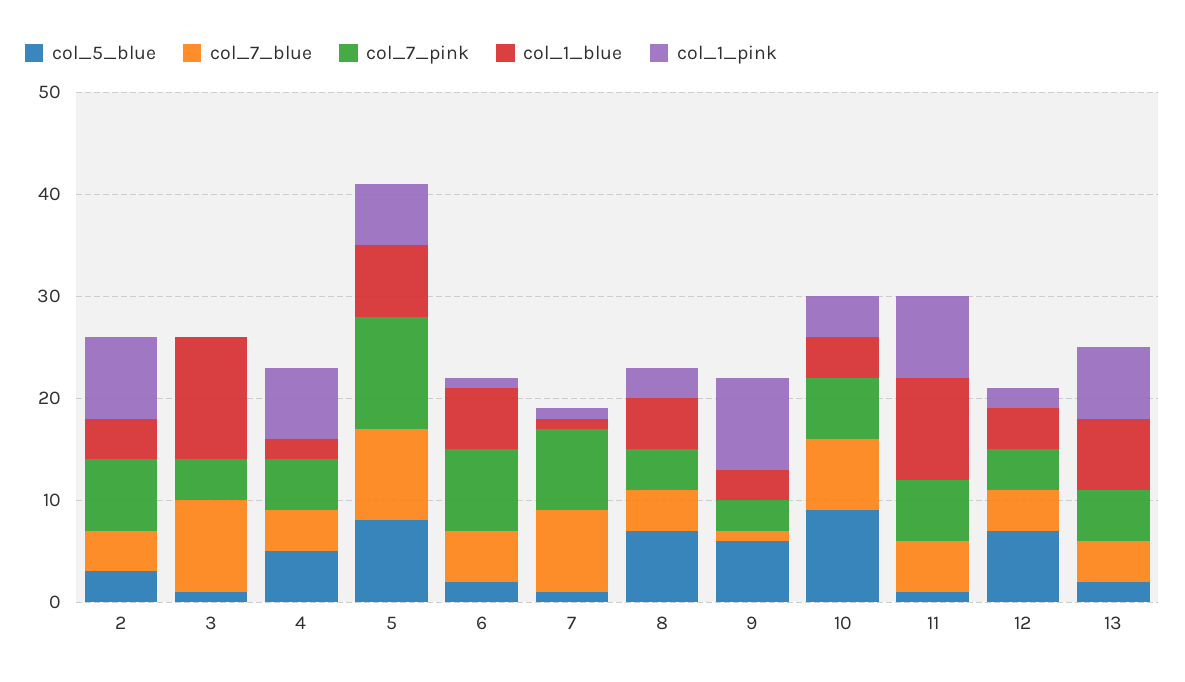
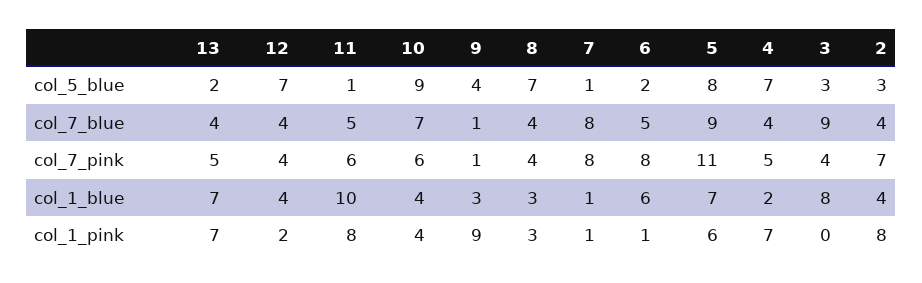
col_5_blue, 3: 1 -> 3
col_1_blue, 3: 12 -> 8
col_5_blue, 4: 5 -> 7
col_1_blue, 8: 5 -> 3
col_5_blue, 9: 6 -> 4
col_7_pink, 9: 3 -> 1

